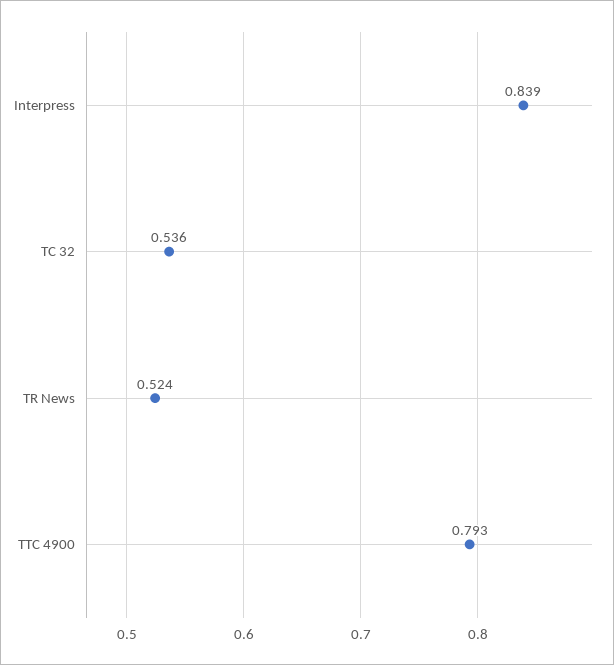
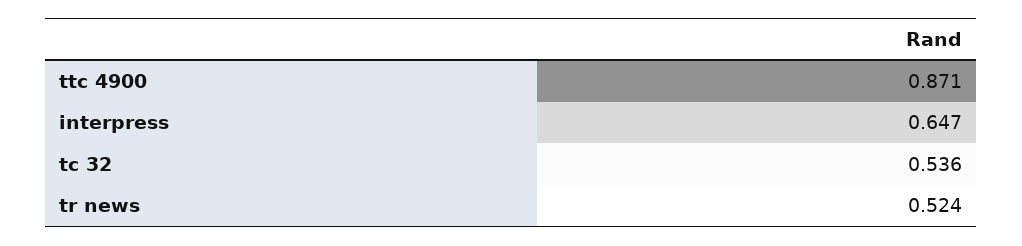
Interpress: 0.839 -> 0.647
TTC 4900: 0.793 -> 0.871

